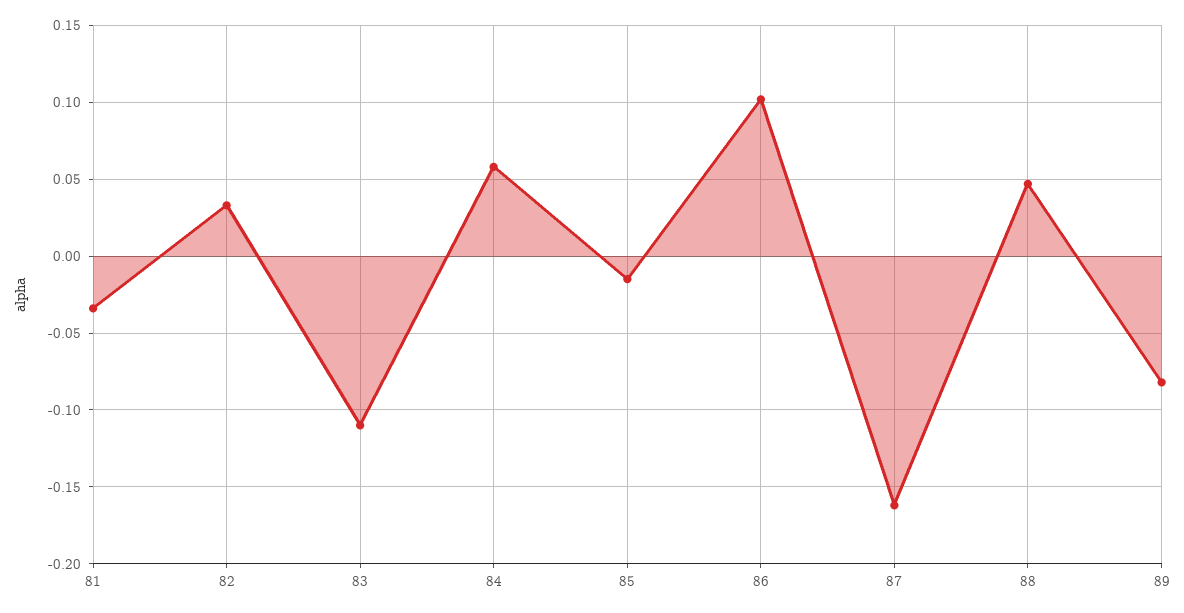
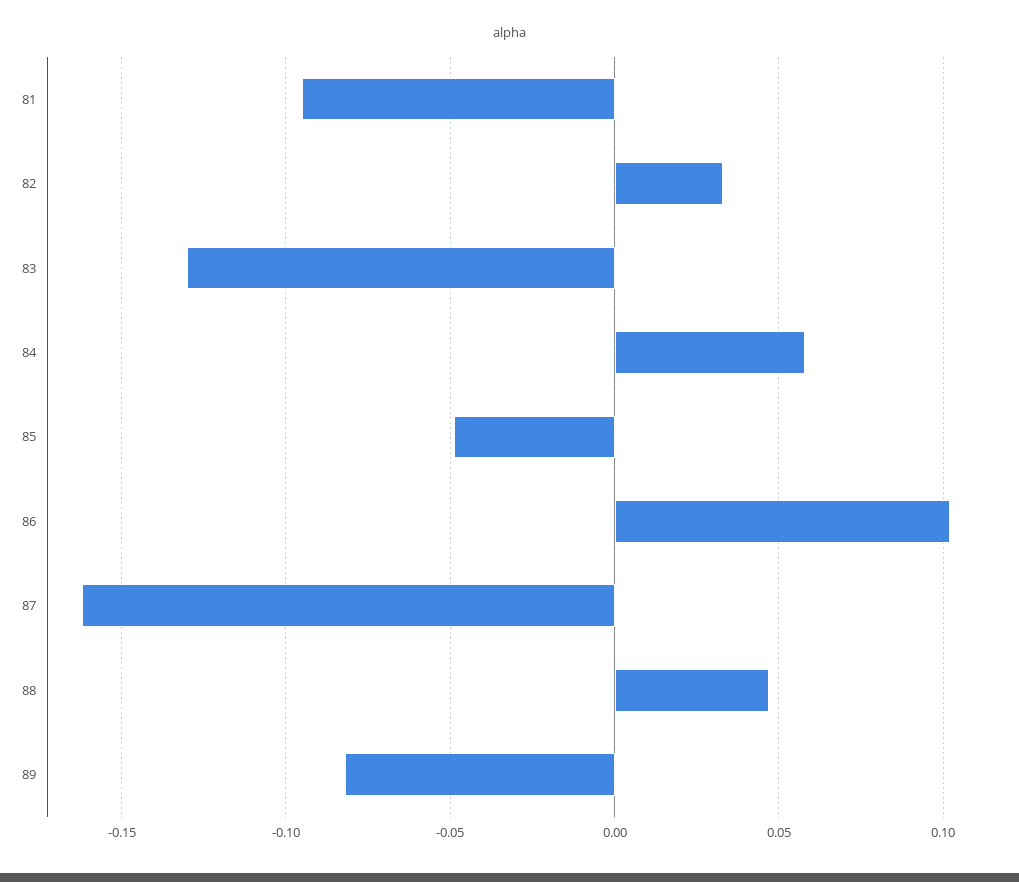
81: -0.035 -> -0.095
83: -0.11 -> -0.13
85: -0.015 -> -0.05

